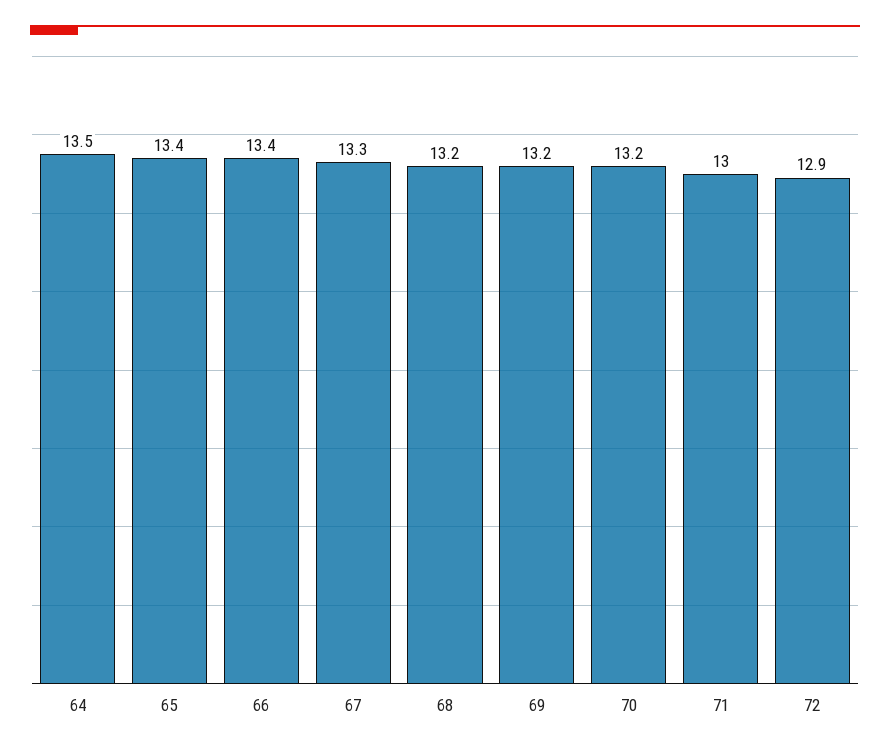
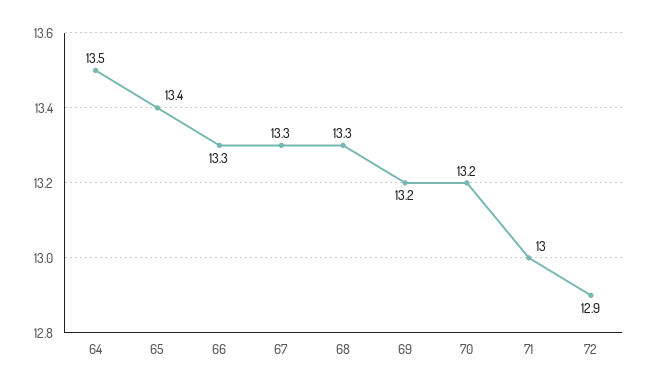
66: 13.4 -> 13.3
68: 13.2 -> 13.3

